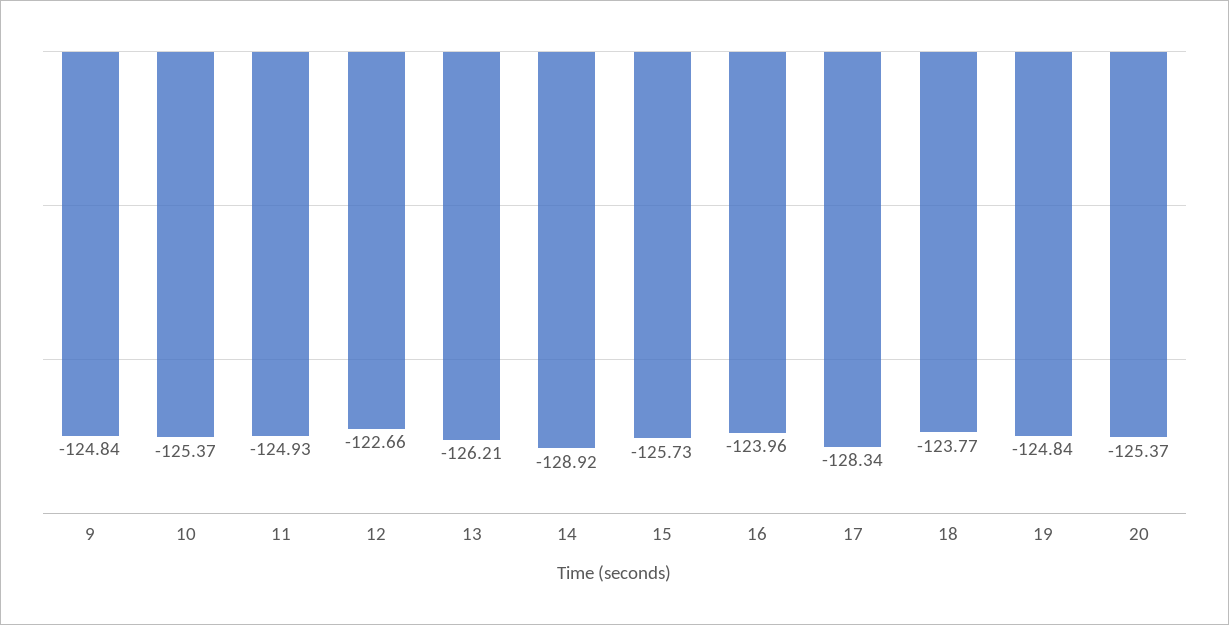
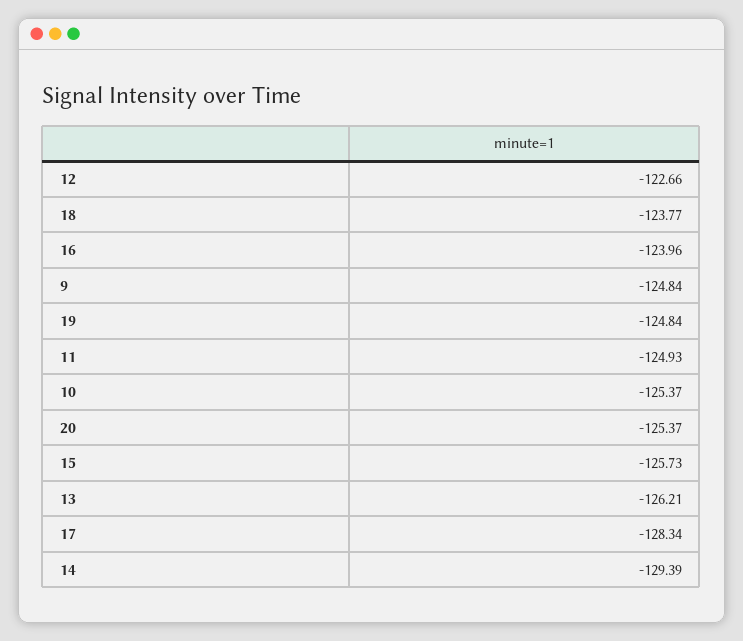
14: -128.92 -> -129.39

